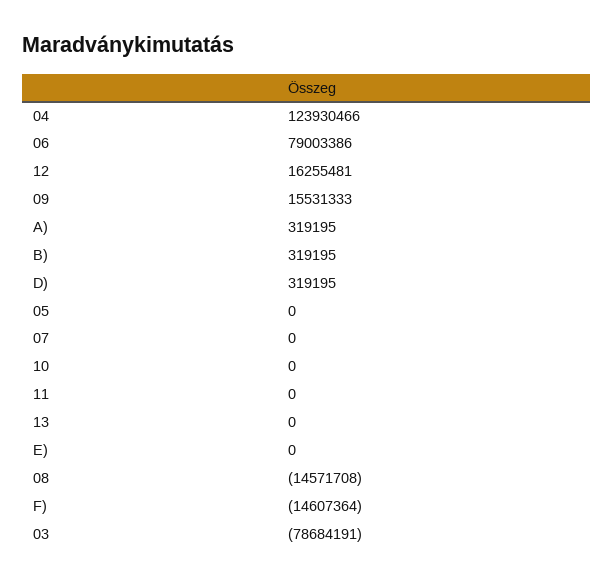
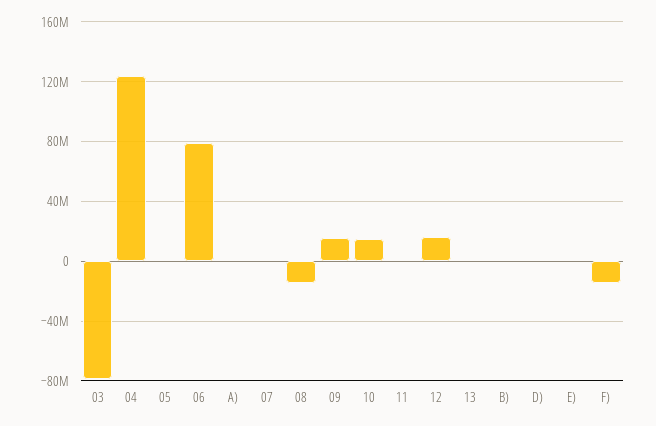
10: 0 -> 15000000

